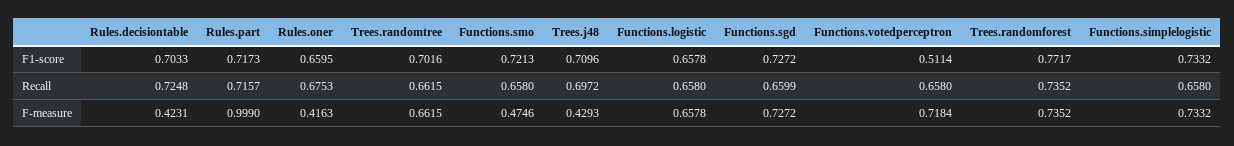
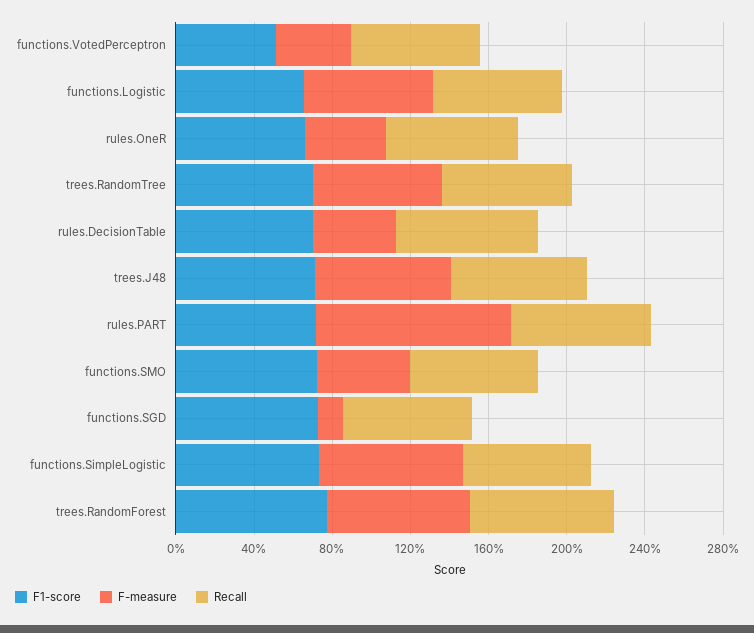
F-measure, Trees.j48: 0.4293 -> 0.7
F-measure, Functions.sgd: 0.7272 -> 0.1
F-measure, Functions.votedperceptron: 0.7184 -> 0.4

